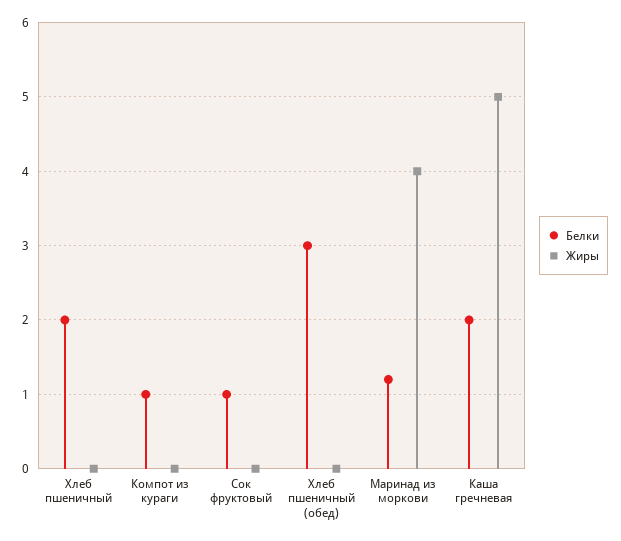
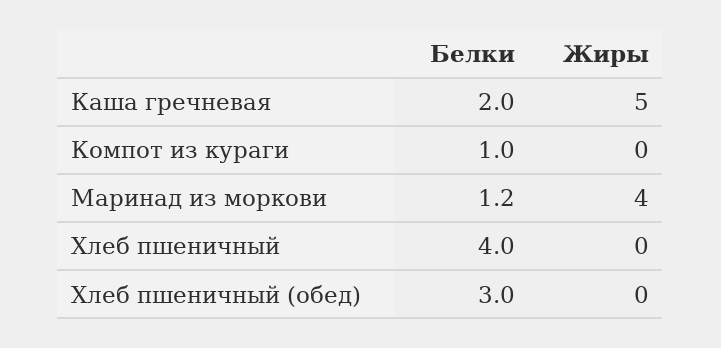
Белки, Хлеб пшеничный: 2 -> 4
Белки, Сок фруктовый: 1 -> none
Жиры, Сок фруктовый: 0 -> none

